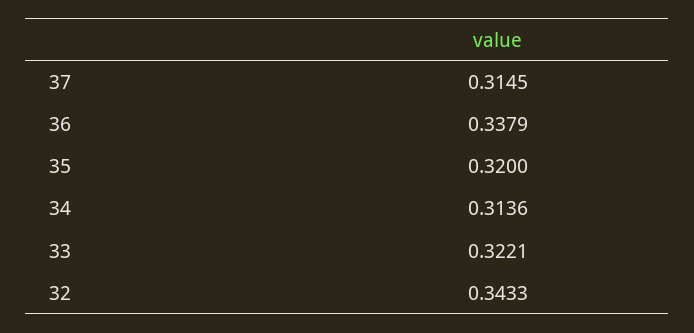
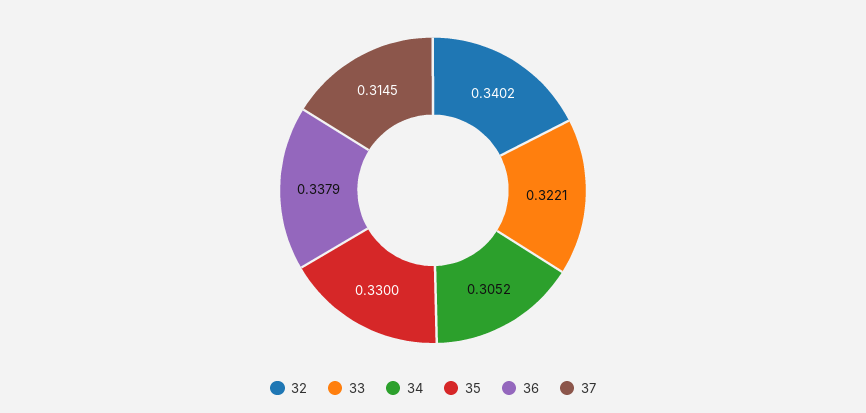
35: 0.32 -> 0.33
34: 0.3136 -> 0.3052
32: 0.3433 -> 0.3402

